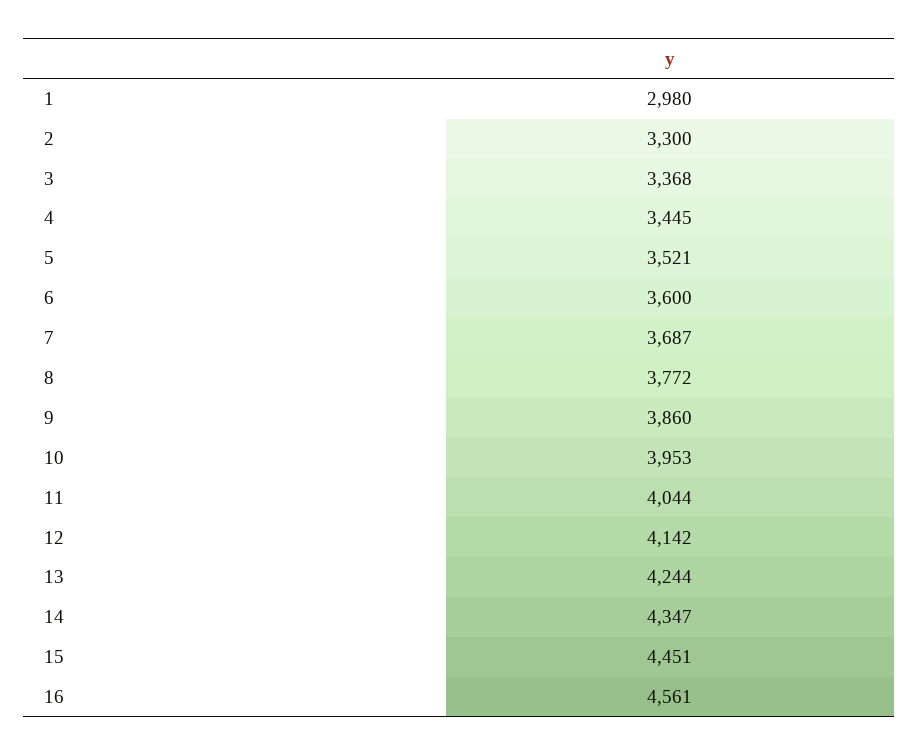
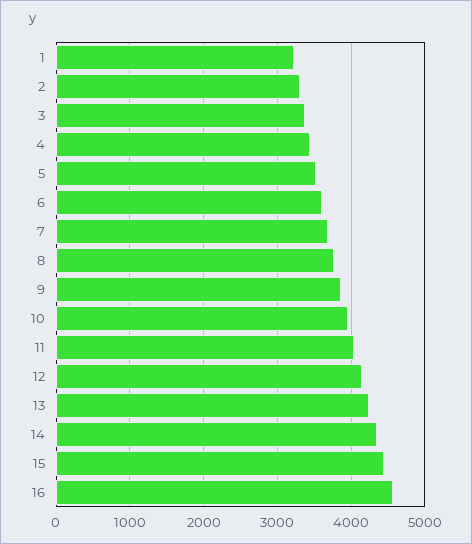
1: 2980 -> 3200

